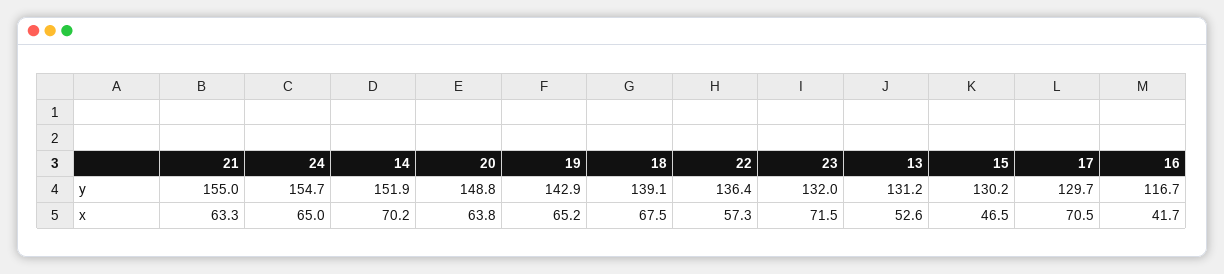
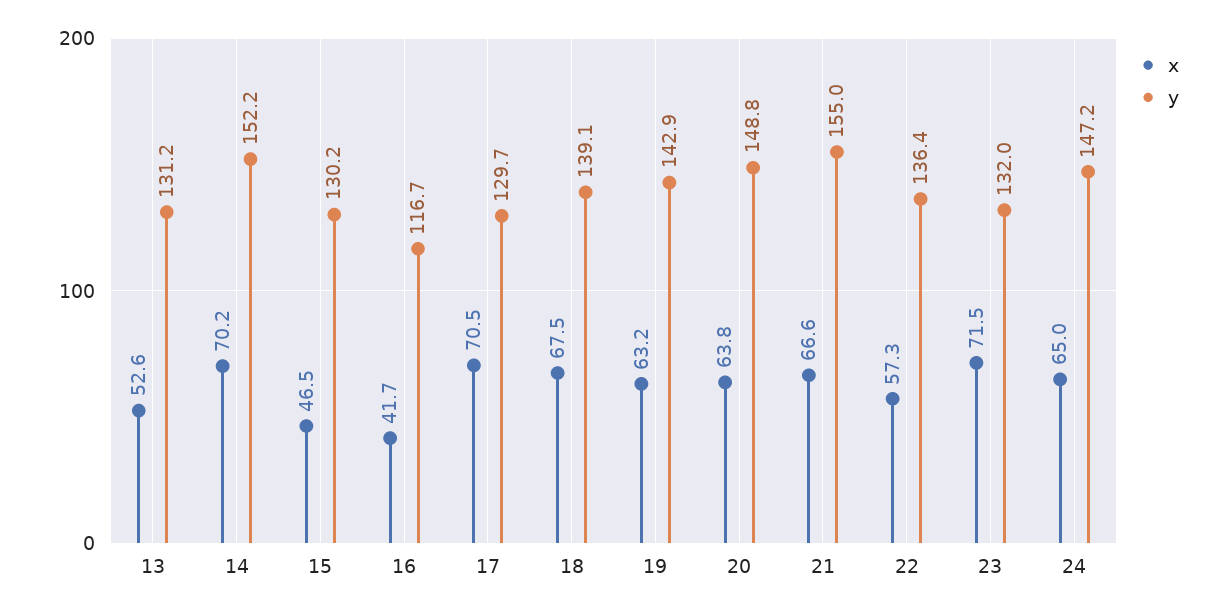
y, 24: 154.7 -> 147.2
y, 14: 151.9 -> 152.2
x, 21: 63.3 -> 66.6
x, 19: 65.2 -> 63.2

